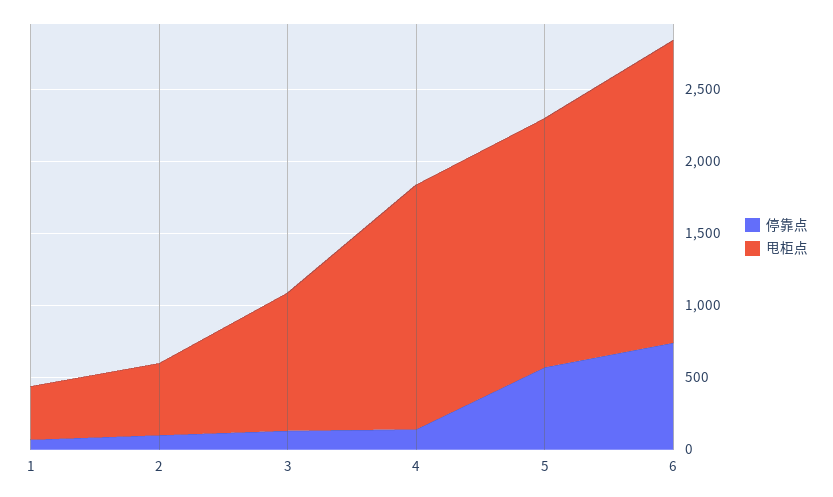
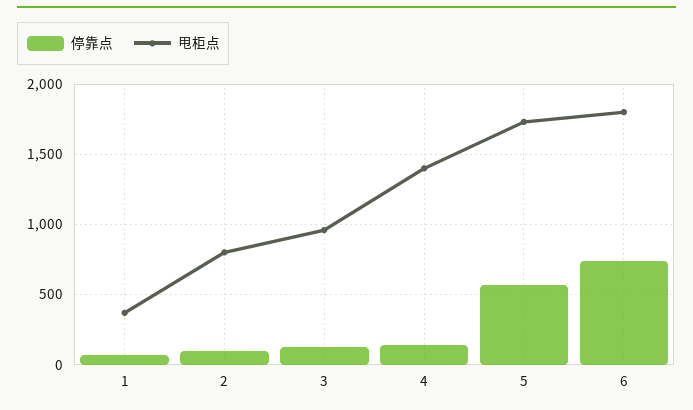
甩柜点, 2: 500 -> 800
甩柜点, 4: 1700 -> 1400
甩柜点, 6: 2100 -> 1800

